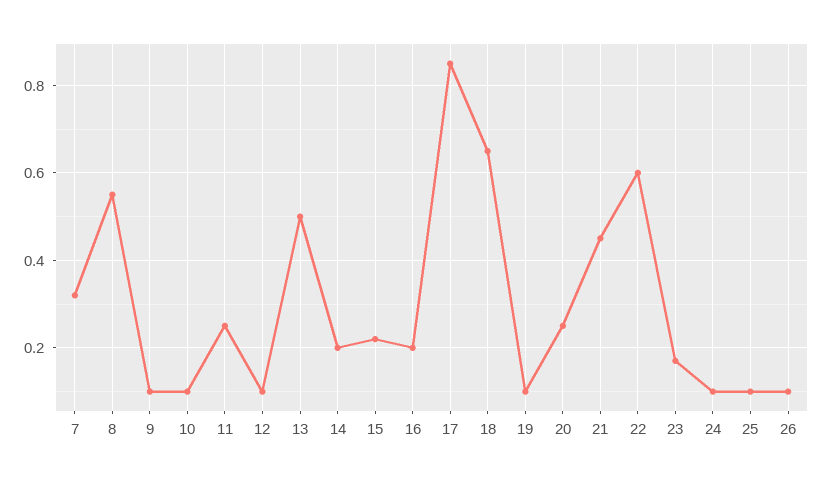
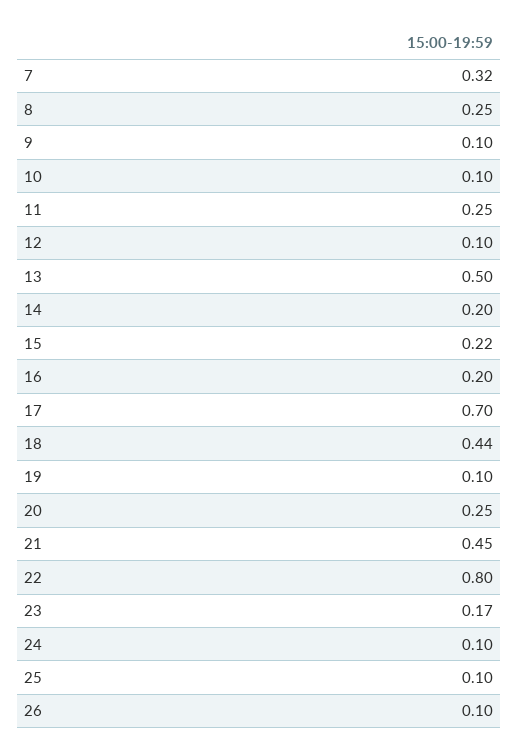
8: 0.55 -> 0.25
17: 0.85 -> 0.7
18: 0.65 -> 0.44
22: 0.6 -> 0.8

